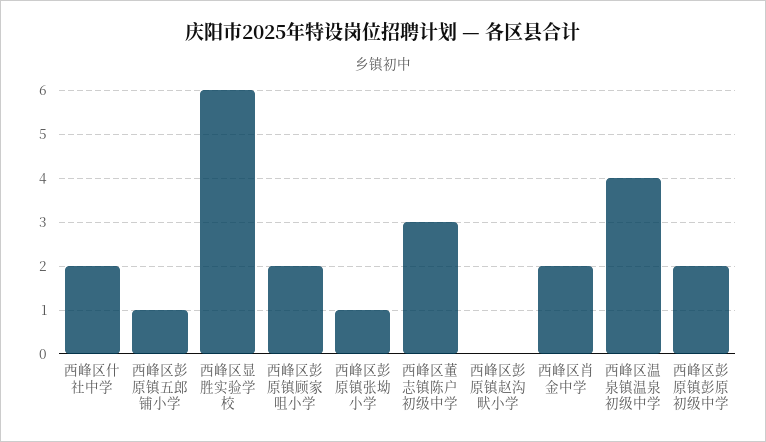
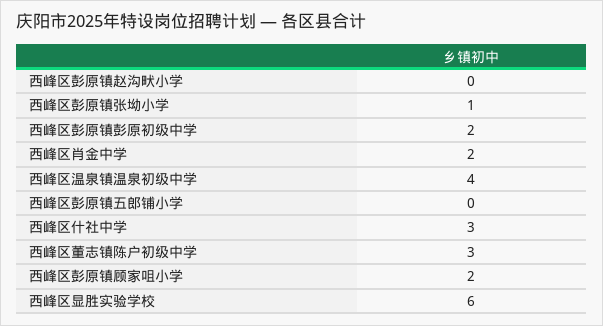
西峰区什社中学: 2 -> 3
西峰区彭原镇五郎铺小学: 1 -> 0

